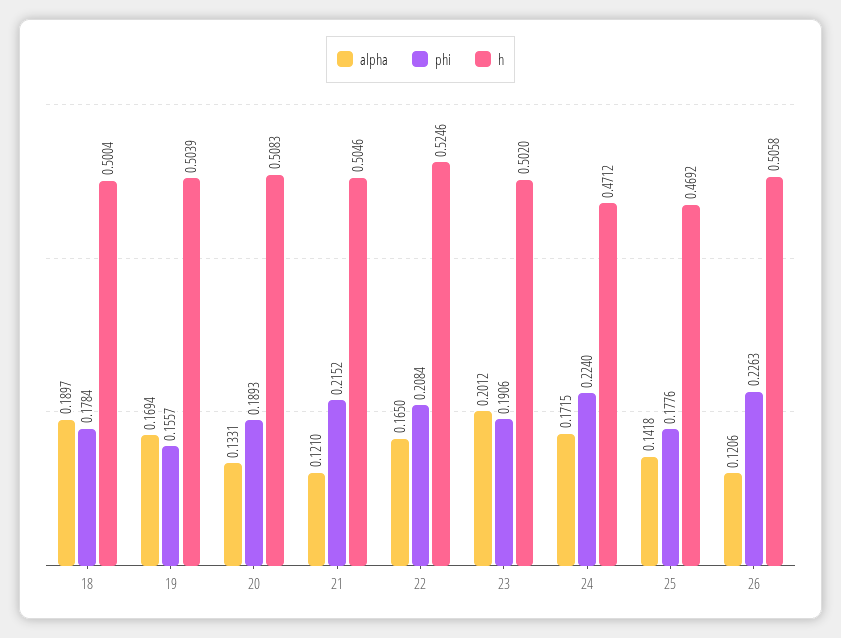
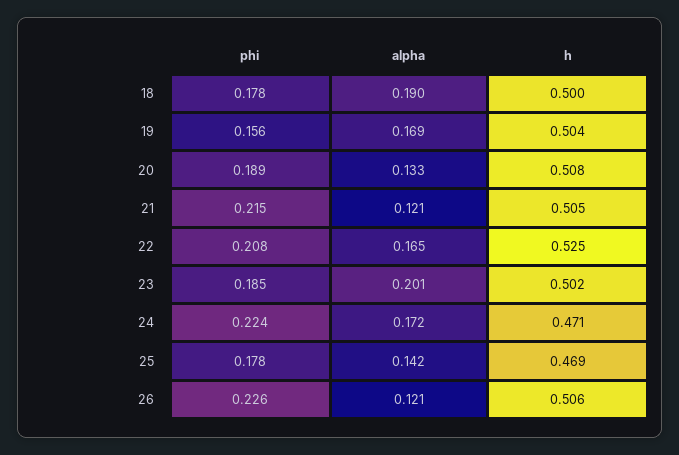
phi, 23: 0.1906 -> 0.185

